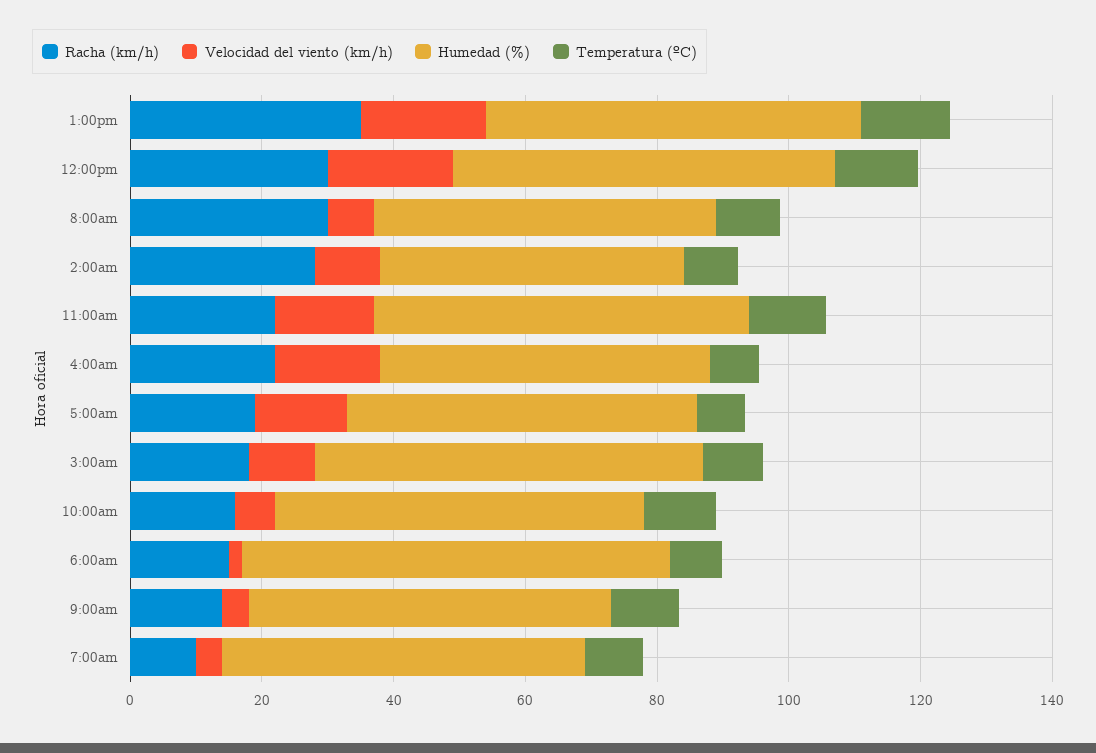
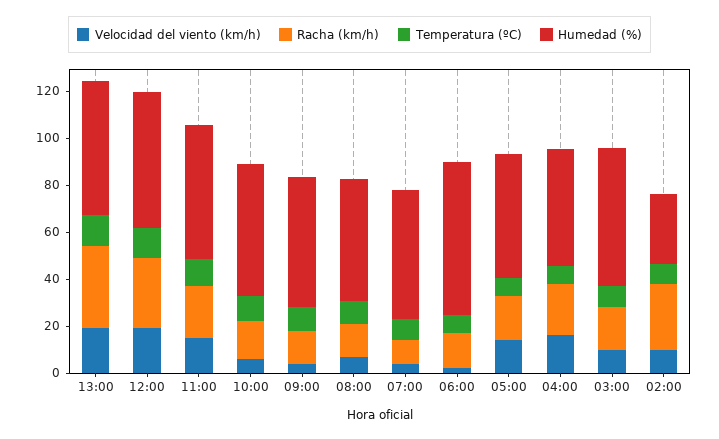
Racha (km/h), 8:00am: 30 -> 15
Humedad (%), 2:00am: 45 -> 30

